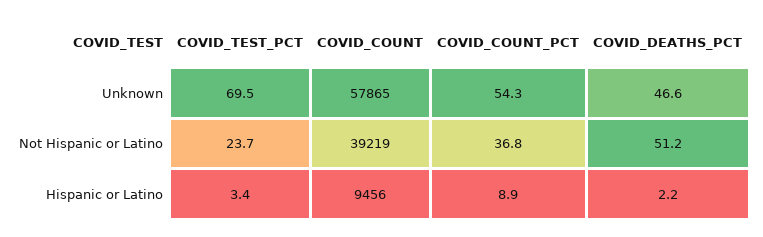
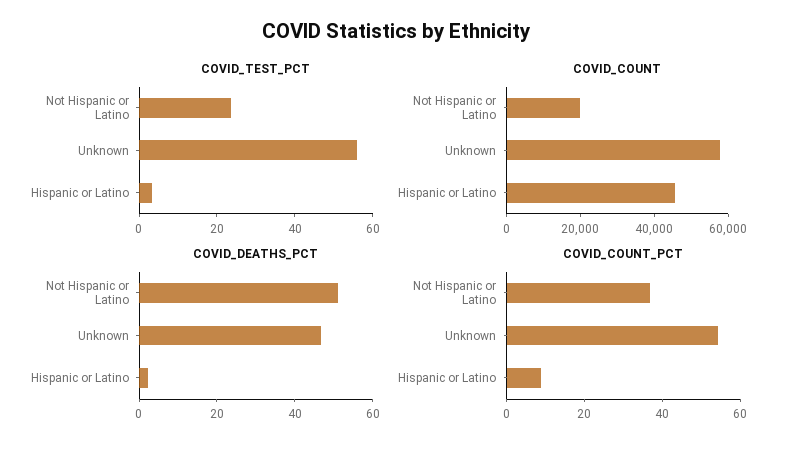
COVID_TEST_PCT, Unknown: 69.5 -> 55
COVID_COUNT, Not Hispanic or Latino: 39219 -> 20000
COVID_COUNT, Hispanic or Latino: 9456 -> 45000

